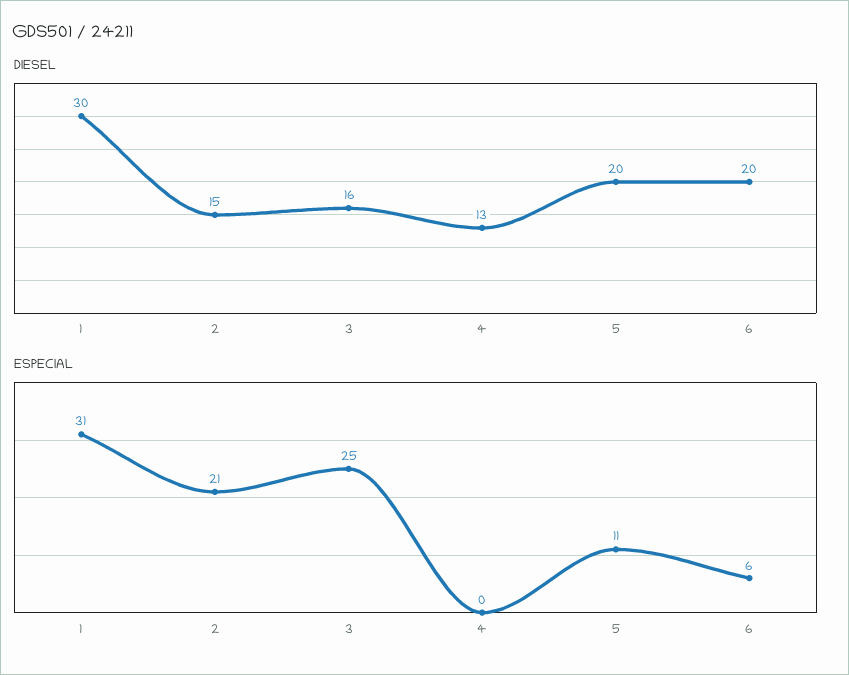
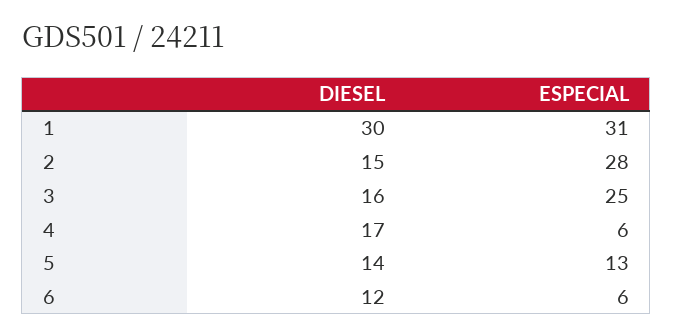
DIESEL, 4: 13 -> 17
DIESEL, 5: 20 -> 14
DIESEL, 6: 20 -> 12
ESPECIAL, 2: 21 -> 28
ESPECIAL, 4: 0 -> 6
ESPECIAL, 5: 11 -> 13

